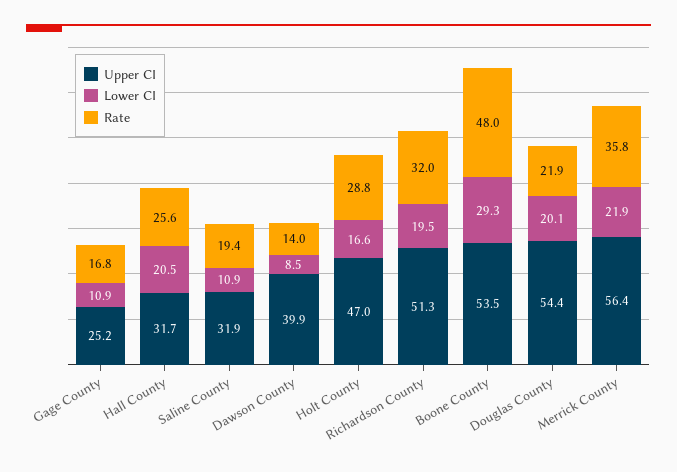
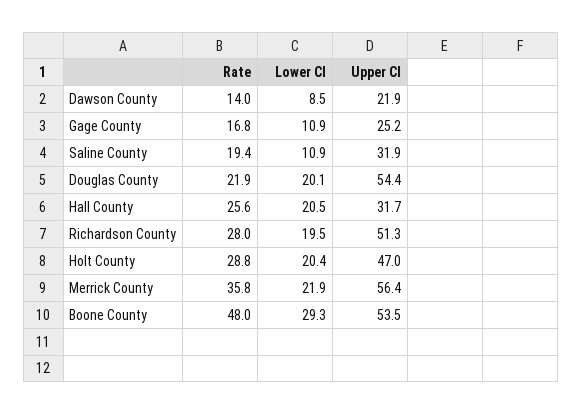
Upper CI, Dawson County: 39.9 -> 21.9
Lower CI, Holt County: 16.6 -> 20.4
Rate, Richardson County: 32 -> 28

